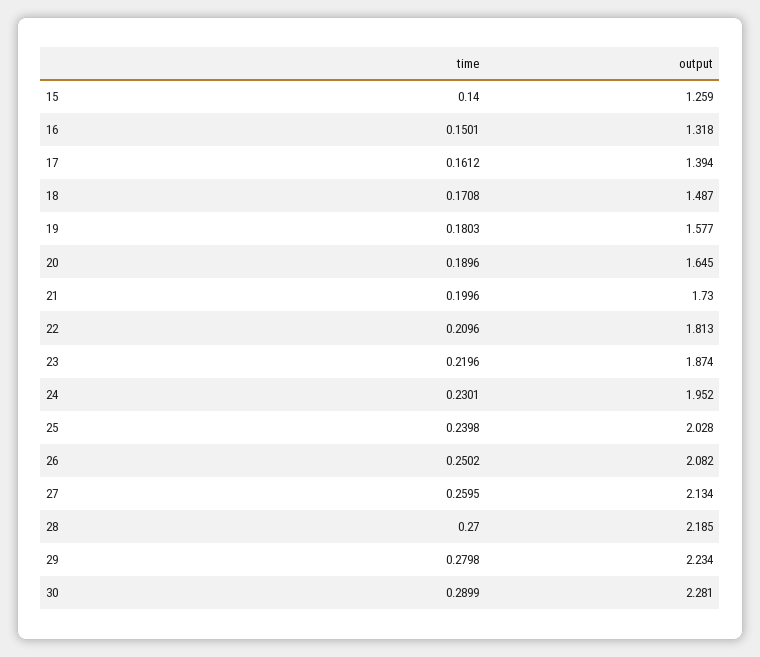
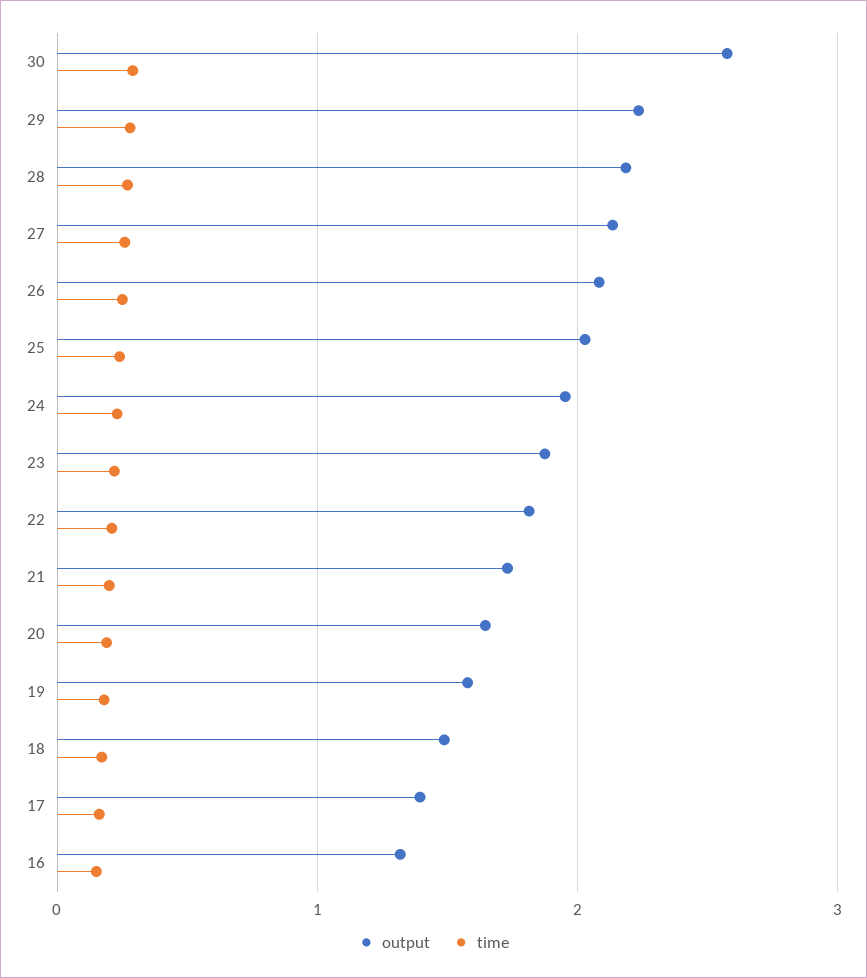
time, 15: 0.14 -> none
output, 15: 1.259 -> none
output, 30: 2.281 -> 2.6

